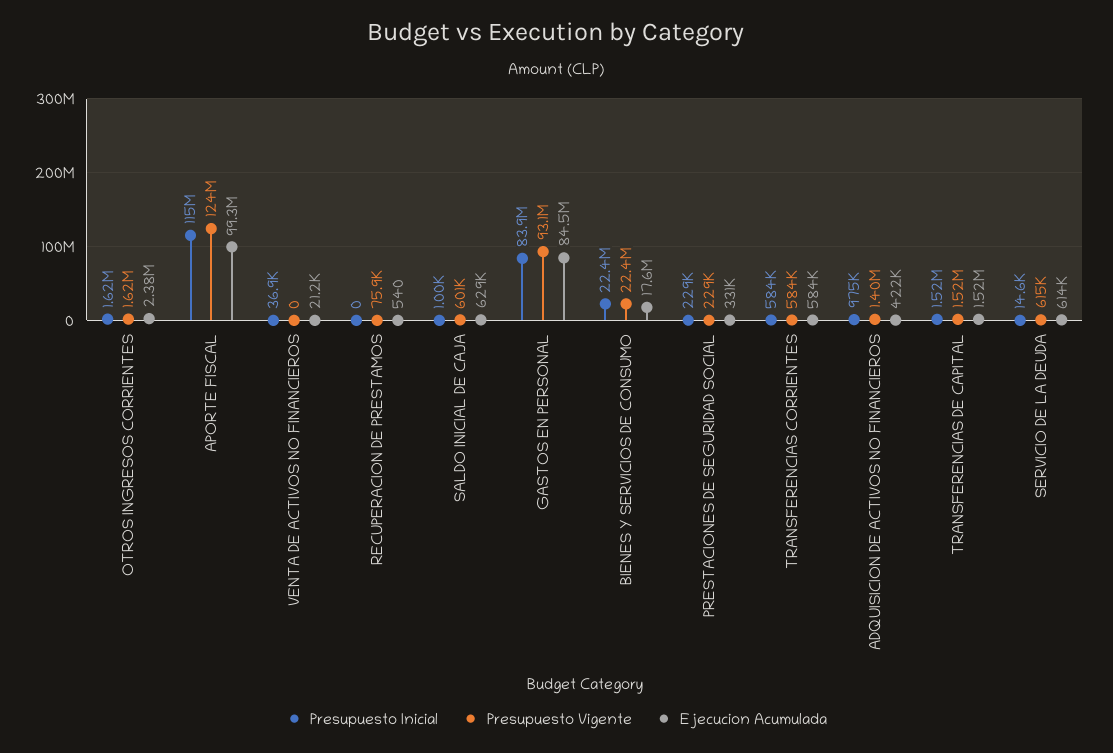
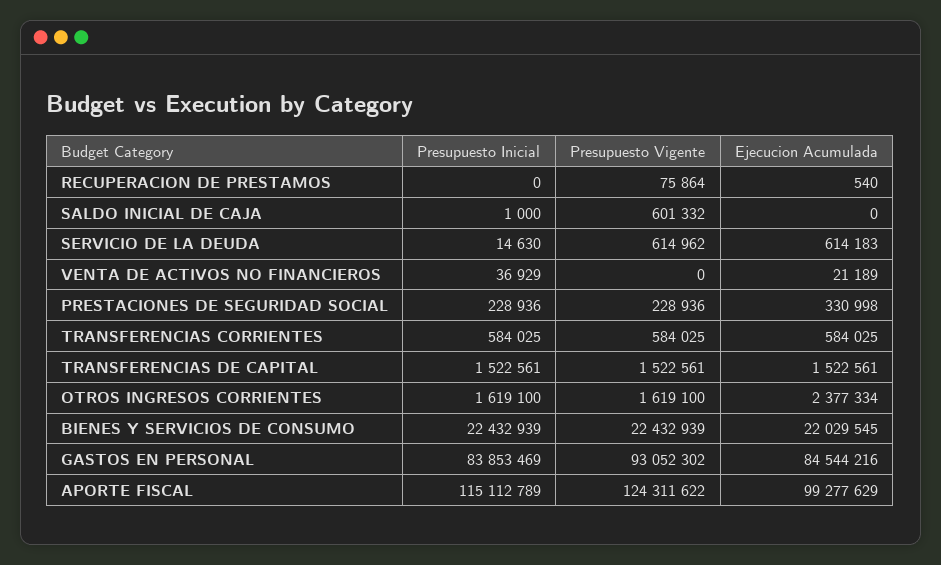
Ejecucion Acumulada, SALDO INICIAL DE CAJA: 629000 -> 0
Ejecucion Acumulada, BIENES Y SERVICIOS DE CONSUMO: 17600000 -> 22029545
Presupuesto Inicial, ADQUISICION DE ACTIVOS NO FINANCIEROS: 975000 -> none
Presupuesto Vigente, ADQUISICION DE ACTIVOS NO FINANCIEROS: 1400000 -> none
Ejecucion Acumulada, ADQUISICION DE ACTIVOS NO FINANCIEROS: 422000 -> none

